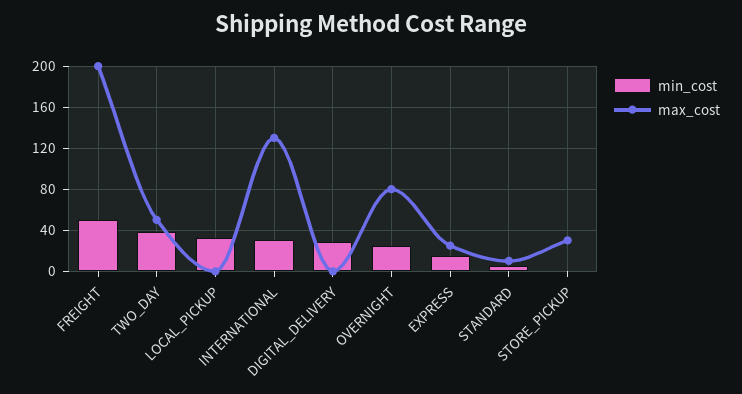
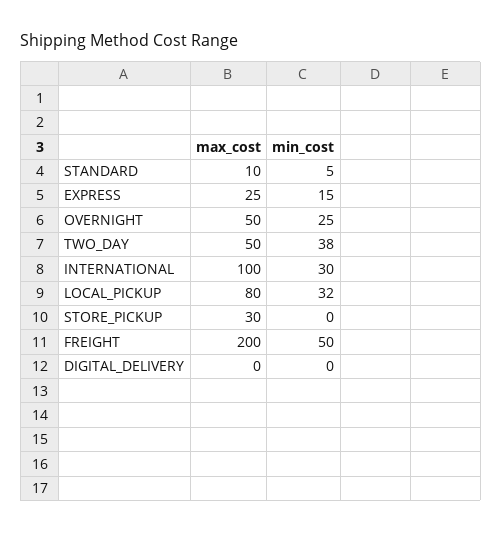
max_cost, LOCAL_PICKUP: 0 -> 80
max_cost, INTERNATIONAL: 130 -> 100
min_cost, DIGITAL_DELIVERY: 30 -> 0
max_cost, OVERNIGHT: 80 -> 50

